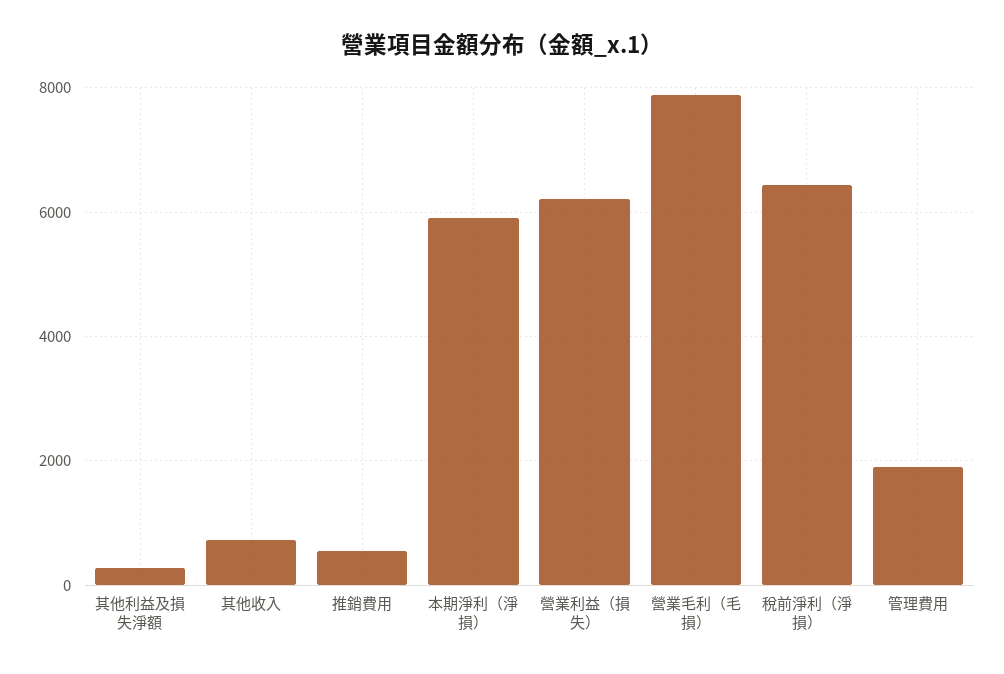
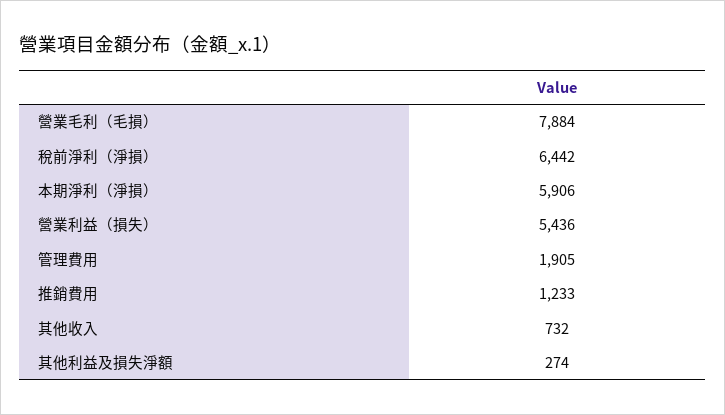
推銷費用: 600 -> 1233
營業利益（損失）: 6200 -> 5436

